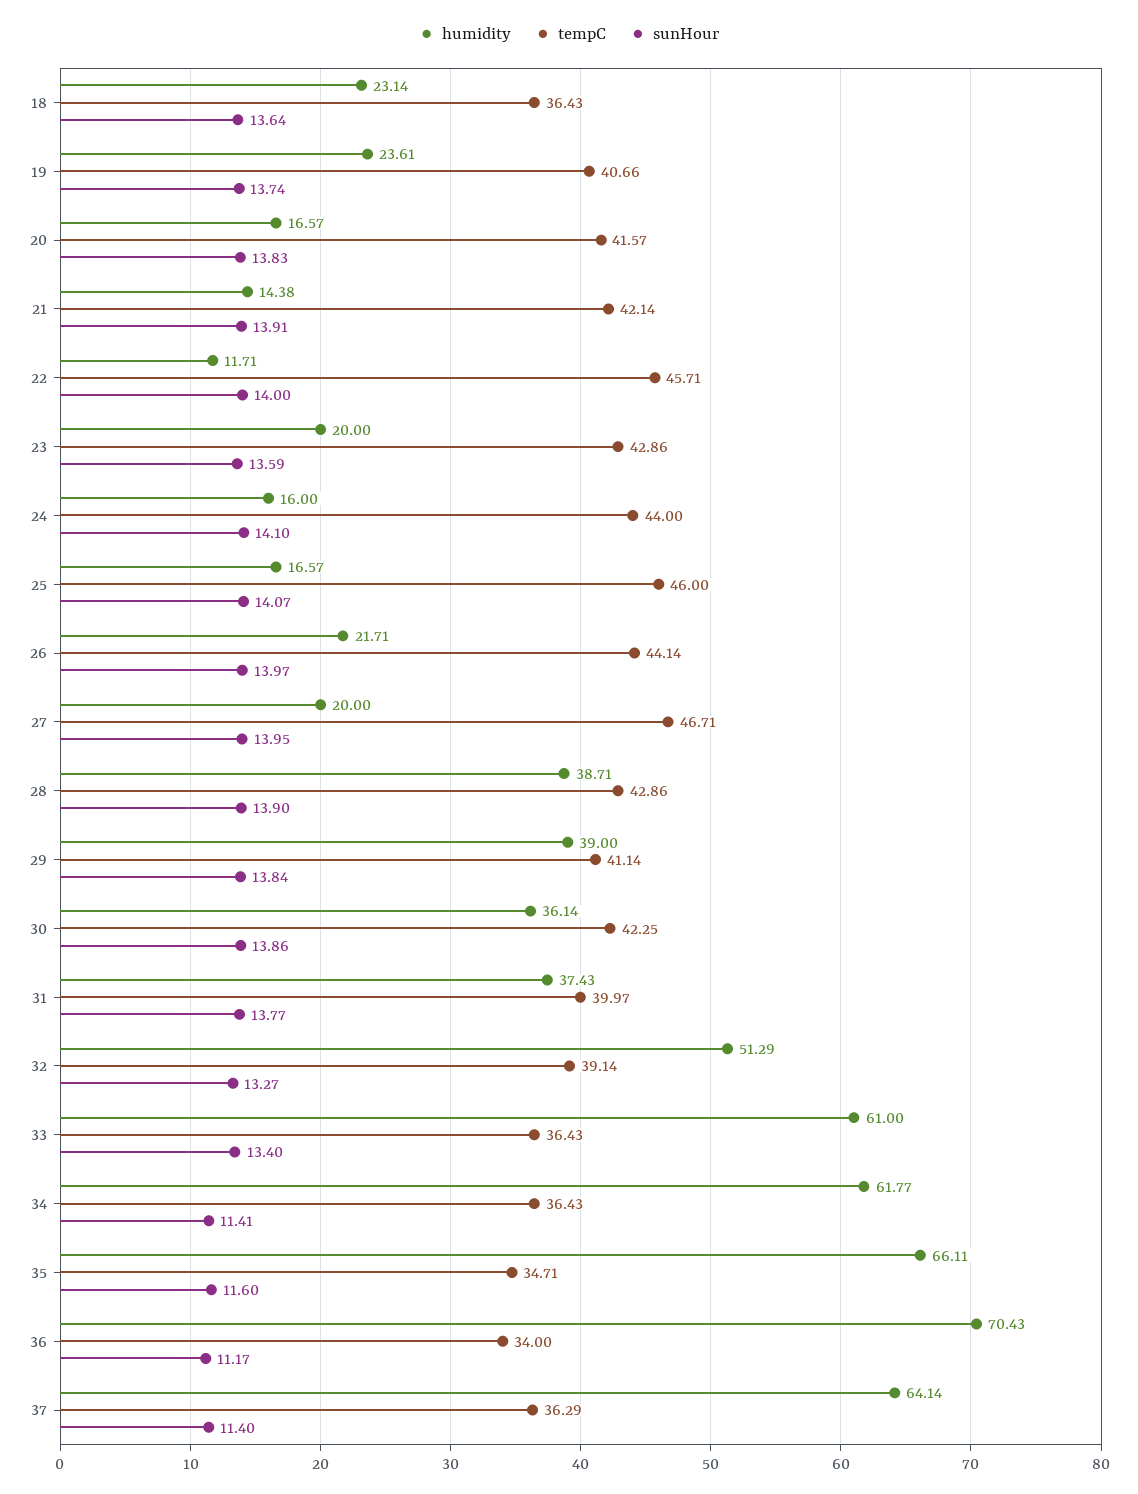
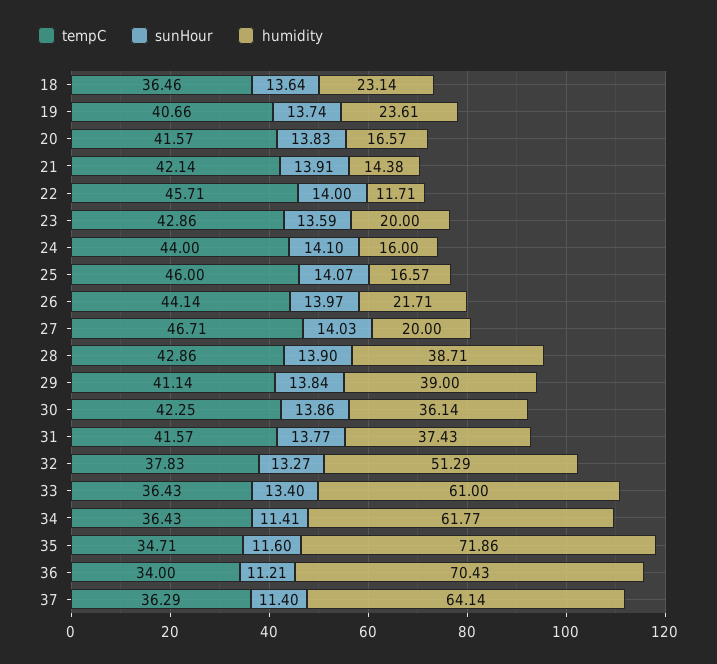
tempC, 18: 36.43 -> 36.46
sunHour, 27: 13.95 -> 14.03
tempC, 31: 39.97 -> 41.57
tempC, 32: 39.14 -> 37.83
humidity, 35: 66.11 -> 71.86
sunHour, 36: 11.17 -> 11.21

